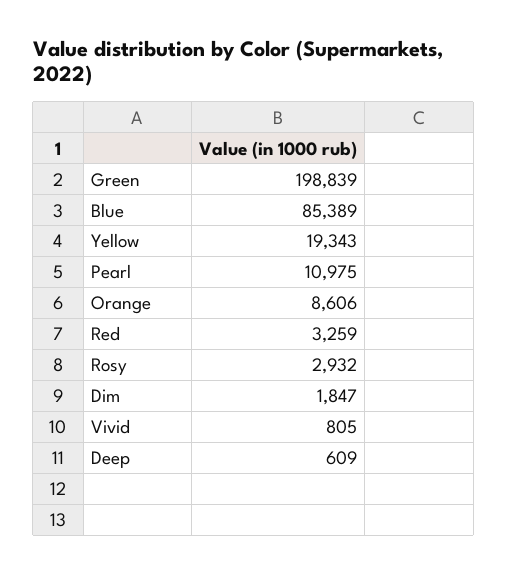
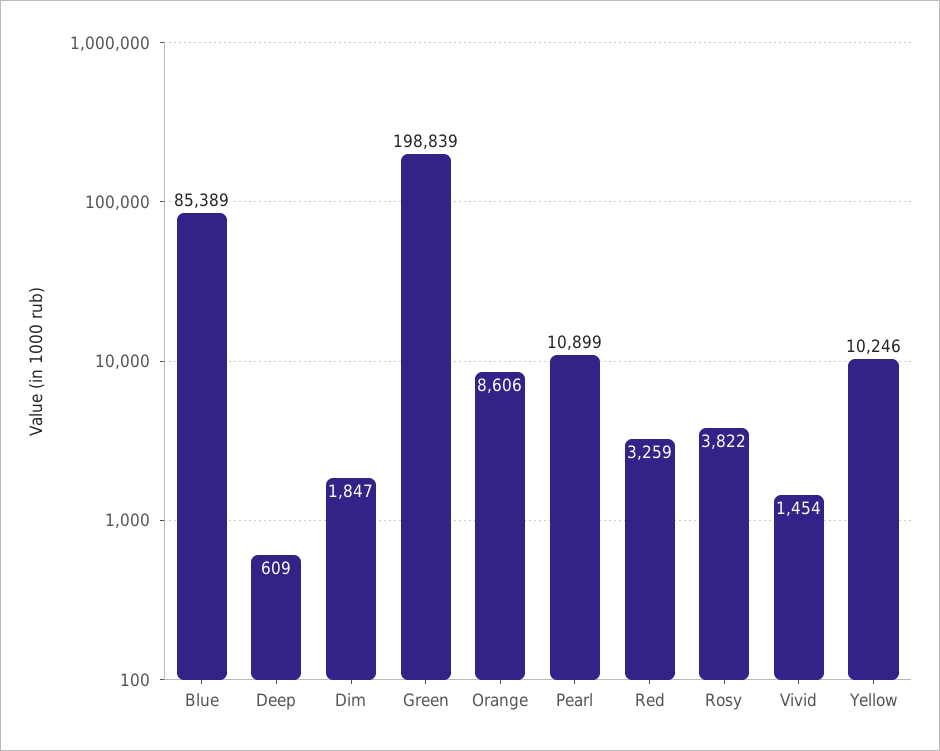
Yellow: 19343 -> 10246
Pearl: 10975 -> 10899
Rosy: 2932 -> 3822
Vivid: 805 -> 1454

